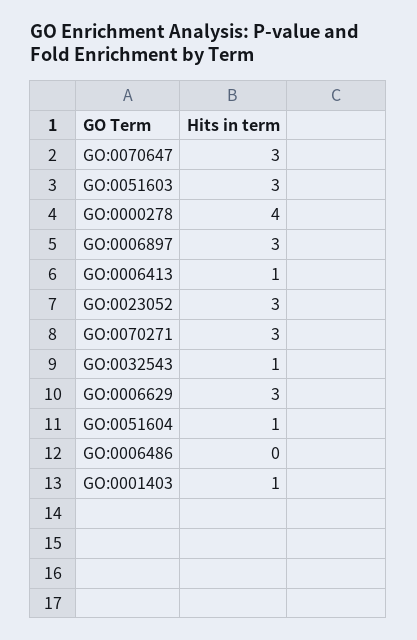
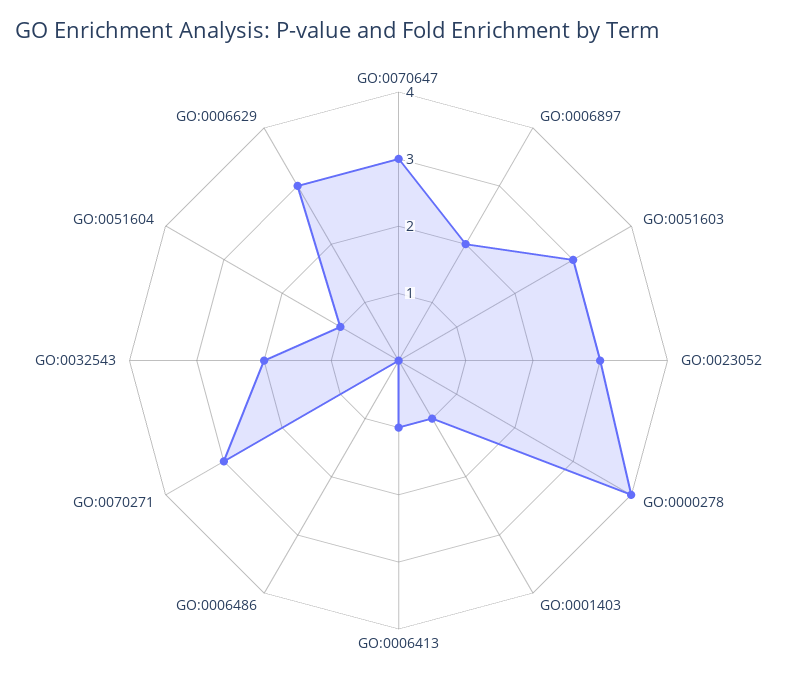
GO:0006897: 3 -> 2
GO:0032543: 1 -> 2

